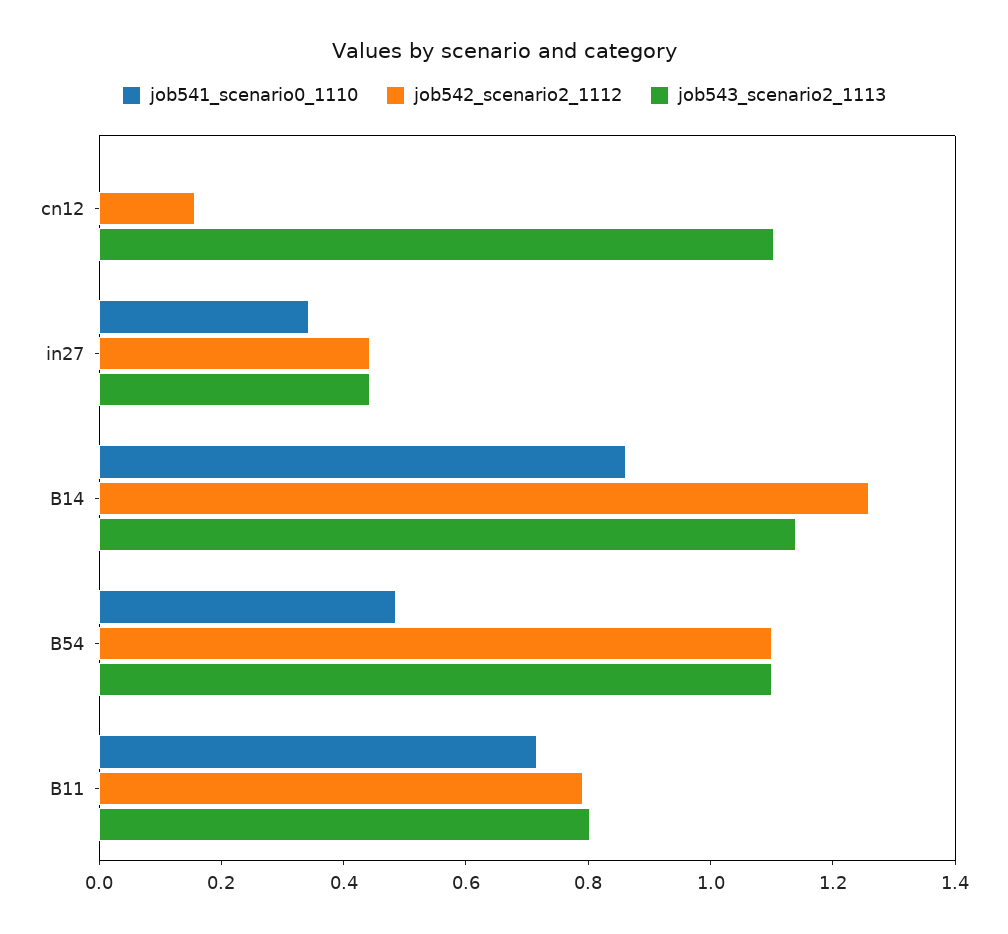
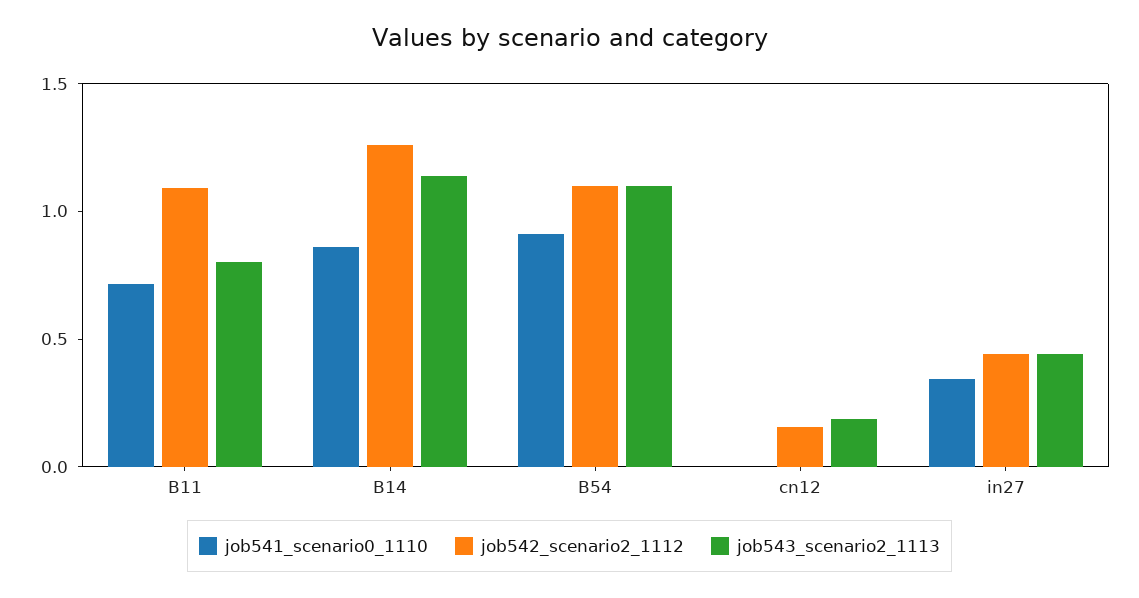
job543_scenario2_1113, cn12: 1.1 -> 0.2
job541_scenario0_1110, B54: 0.5 -> 0.9
job542_scenario2_1112, B11: 0.8 -> 1.1

